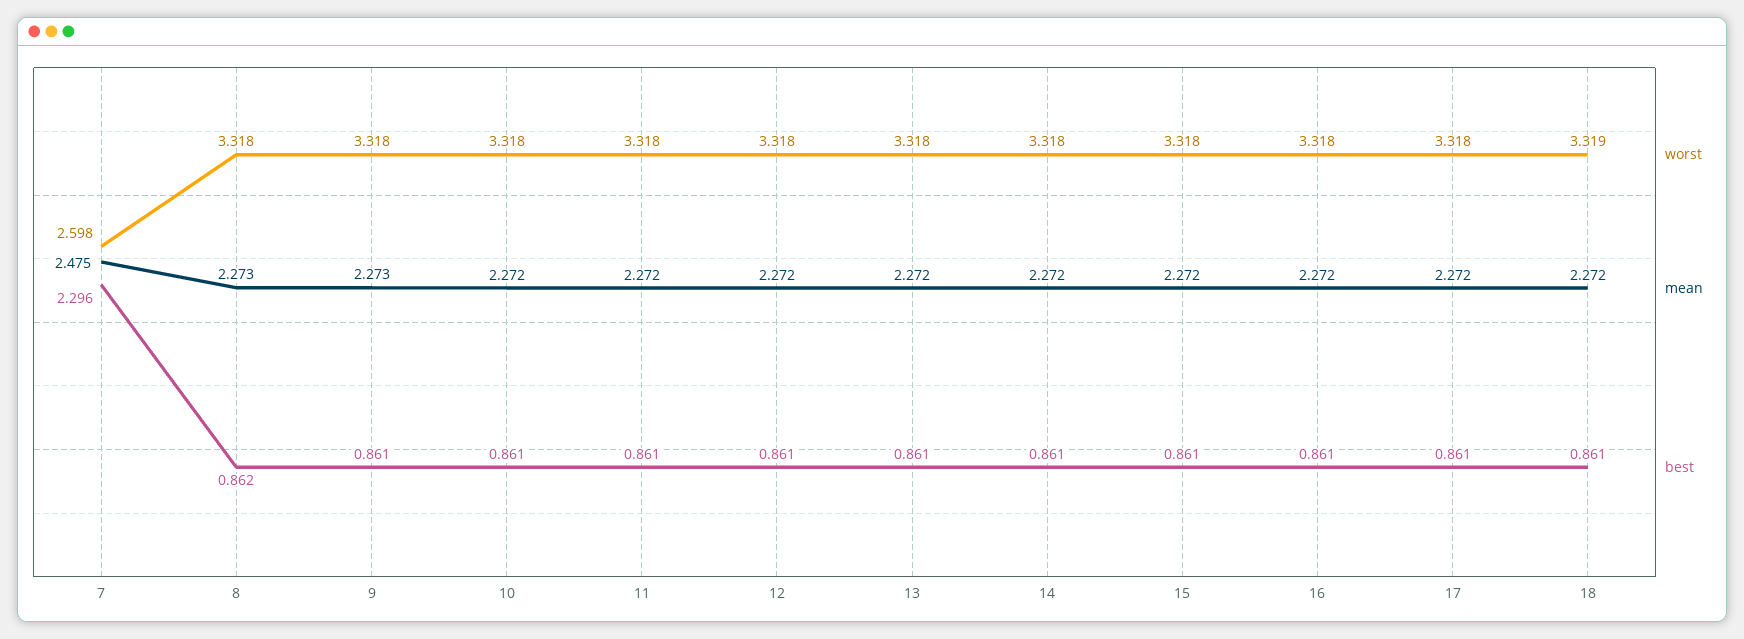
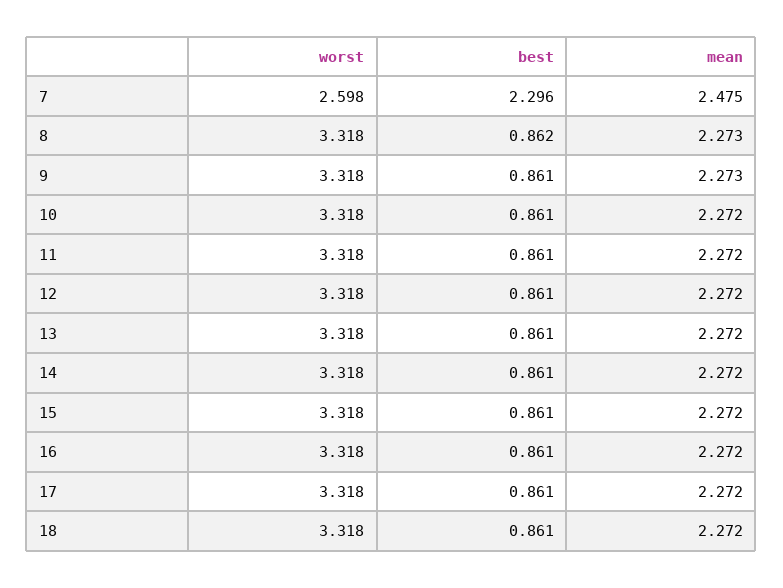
worst, 18: 3.319 -> 3.318

